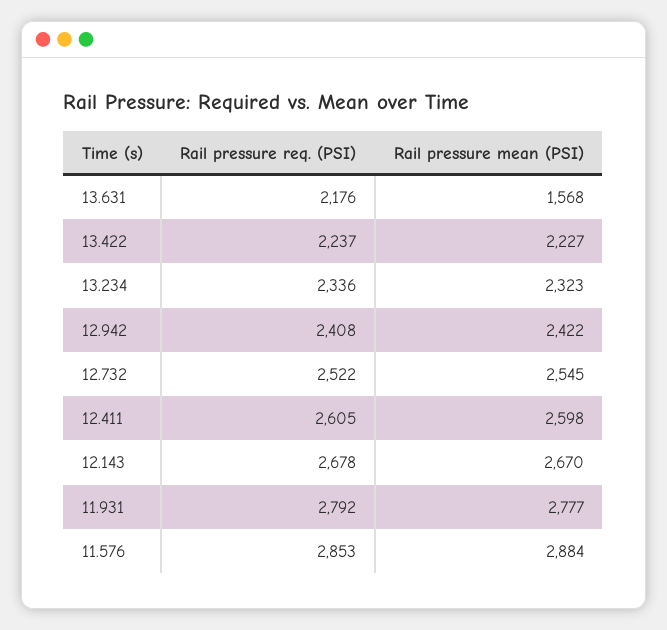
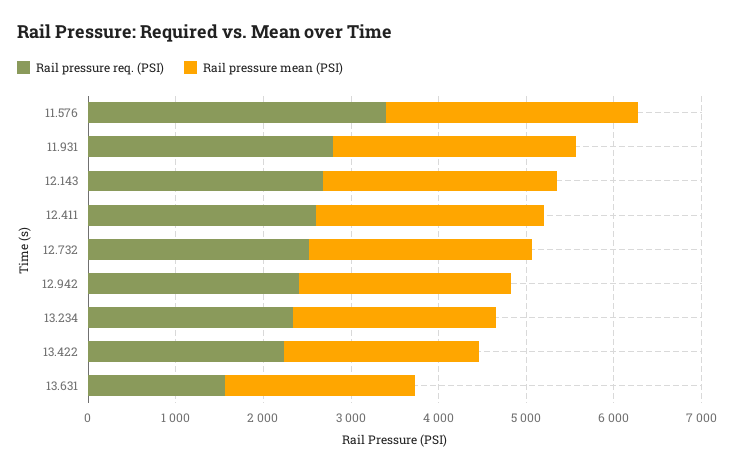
Rail pressure req. (PSI), 13.631: 2176 -> 1600
Rail pressure mean (PSI), 13.631: 1568 -> 2200
Rail pressure req. (PSI), 11.576: 2853 -> 3400

